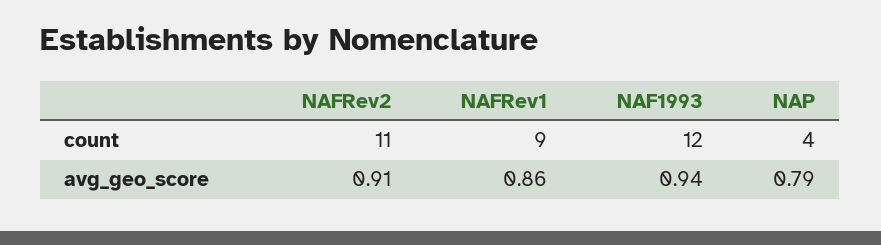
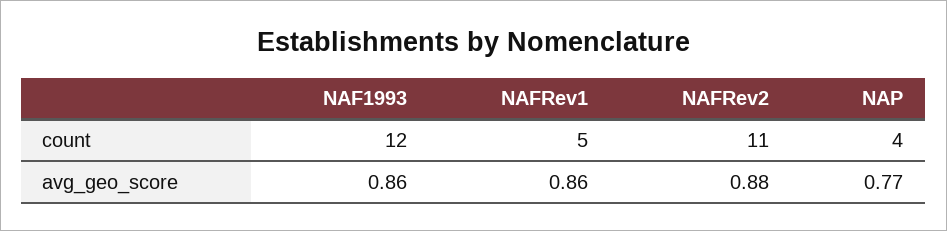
NAFRev1, count: 9 -> 5
NAFRev2, avg_geo_score: 0.91 -> 0.88
NAF1993, avg_geo_score: 0.94 -> 0.86
NAP, avg_geo_score: 0.79 -> 0.77

